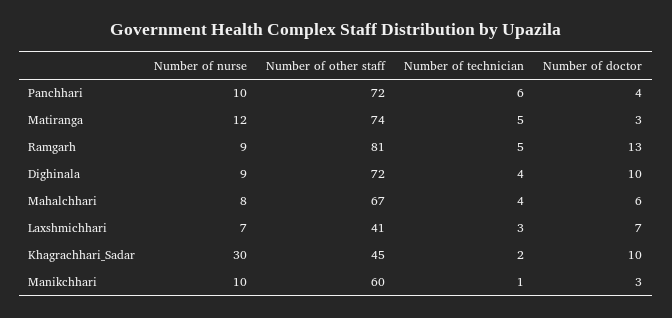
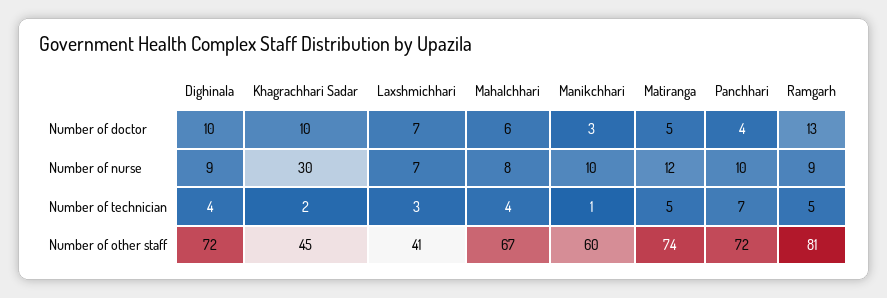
Number of technician, Panchhari: 6 -> 7
Number of doctor, Matiranga: 3 -> 5

